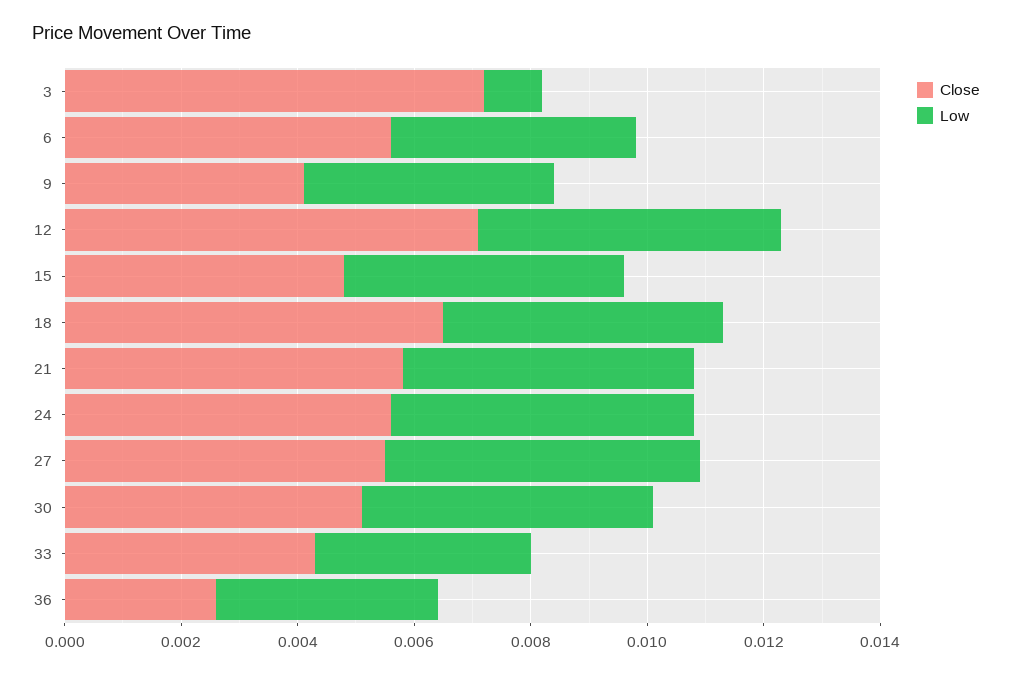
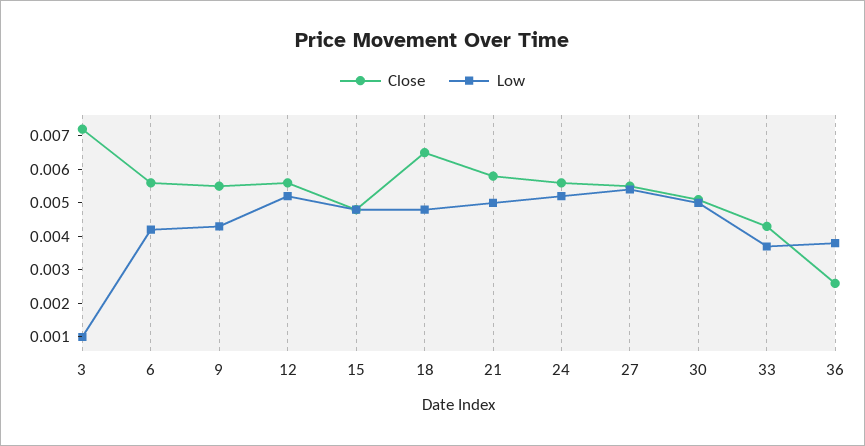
Close, 9: 0.004 -> 0.0055
Close, 12: 0.007 -> 0.0055

